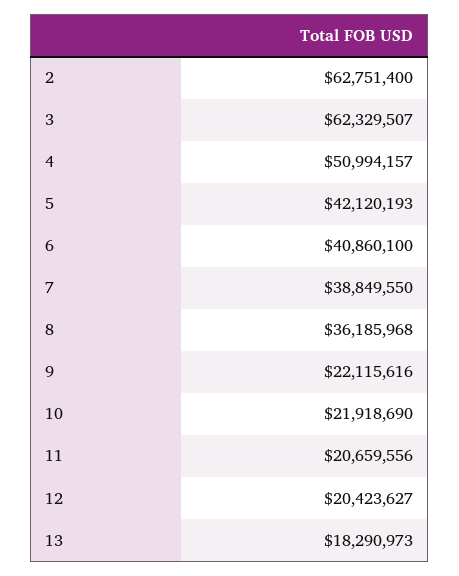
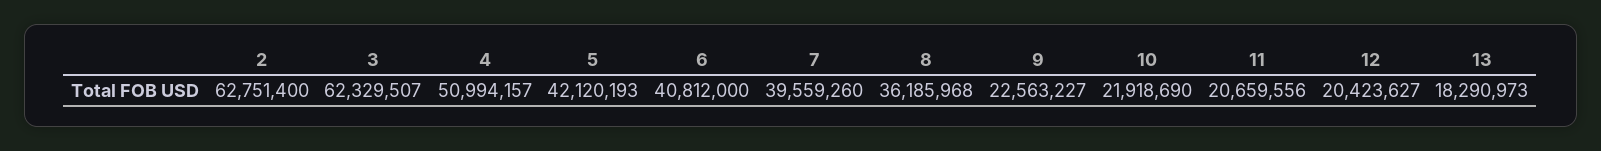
6: 40860100 -> 40812000
7: 38849550 -> 39559260
9: 22115616 -> 22563227

